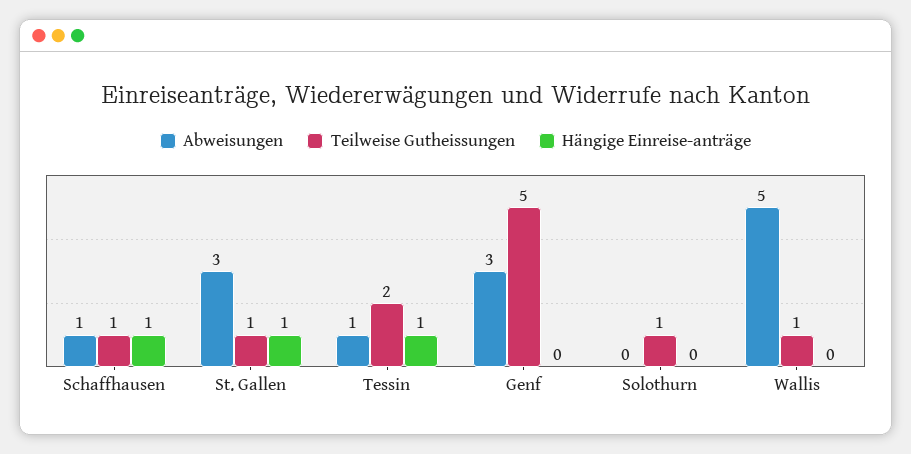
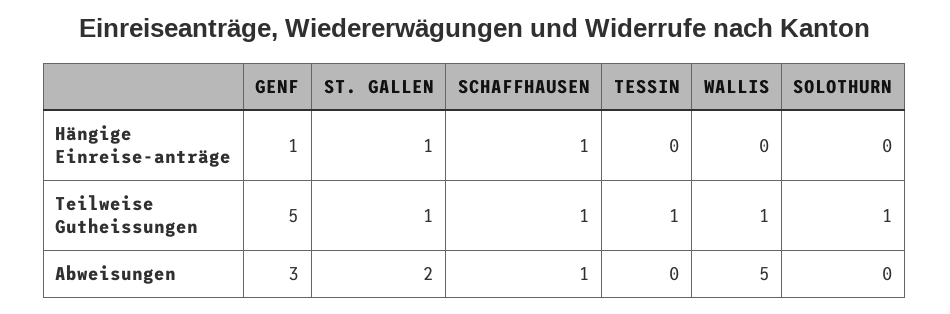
Abweisungen, St. Gallen: 3 -> 2
Abweisungen, Tessin: 1 -> 0
Teilweise Gutheissungen, Tessin: 2 -> 1
Hängige Einreise-anträge, Tessin: 1 -> 0
Hängige Einreise-anträge, Genf: 0 -> 1

